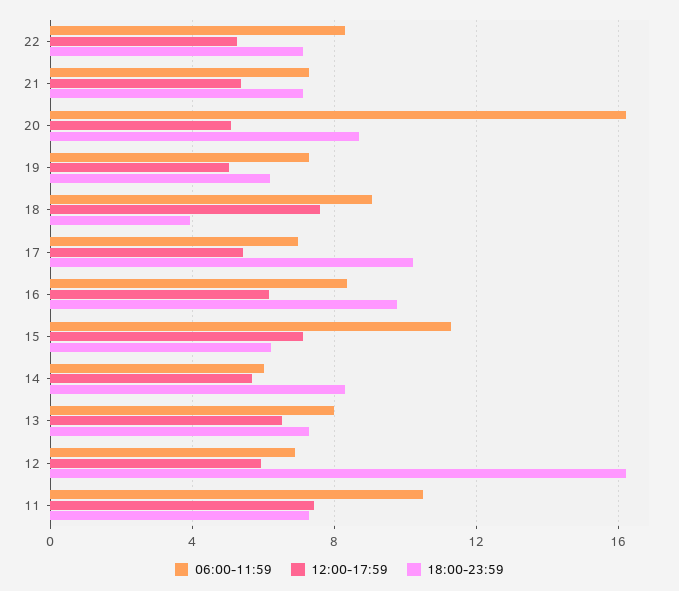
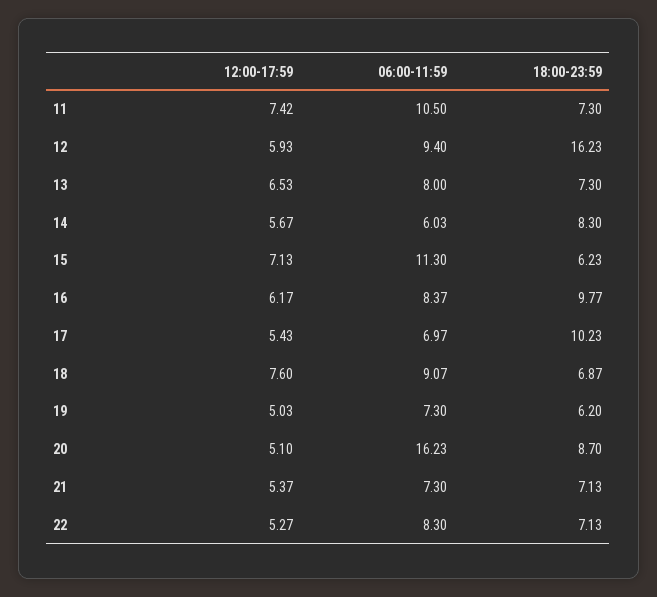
18:00-23:59, 18: 4 -> 6.87
06:00-11:59, 12: 7 -> 9.4

